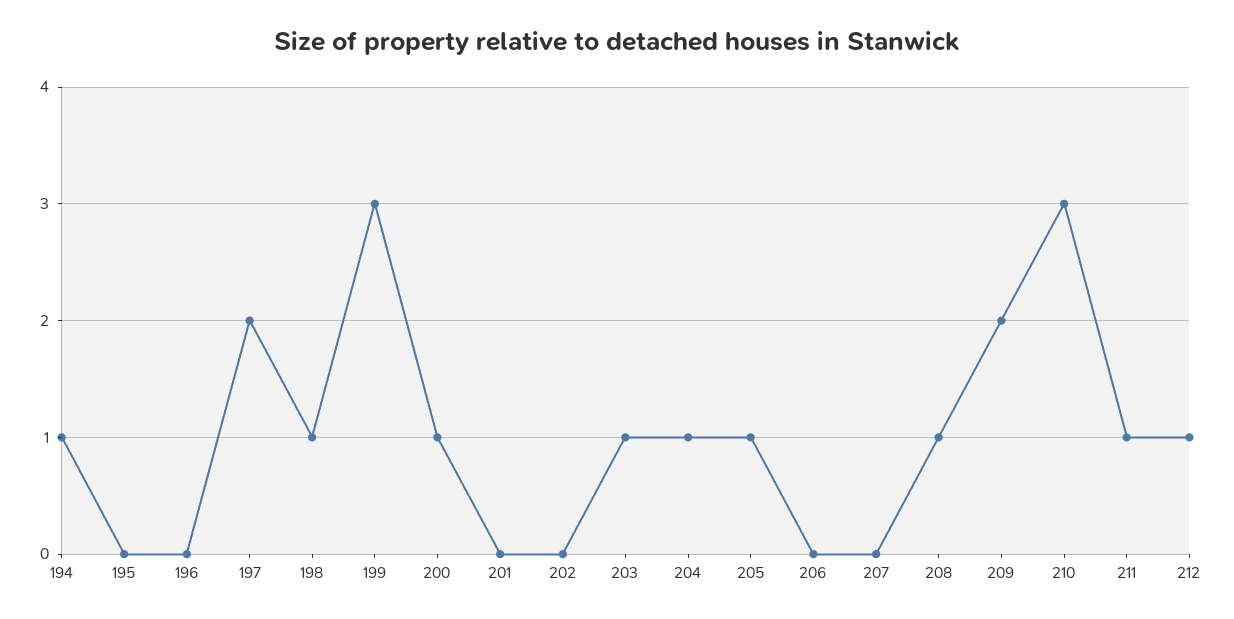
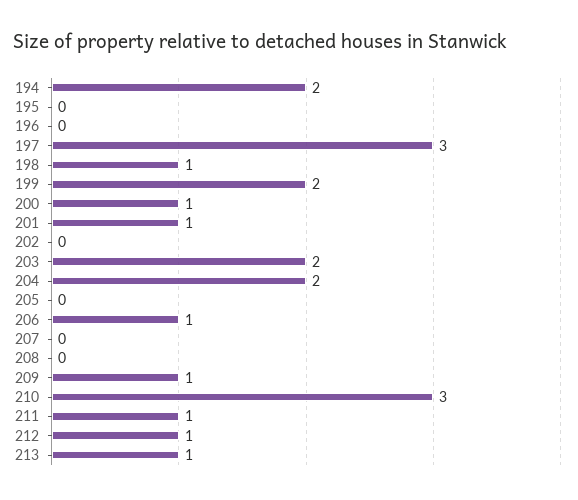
194: 1 -> 2
197: 2 -> 3
199: 3 -> 2
201: 0 -> 1
203: 1 -> 2
204: 1 -> 2
205: 1 -> 0
206: 0 -> 1
208: 1 -> 0
209: 2 -> 1
213: none -> 1

